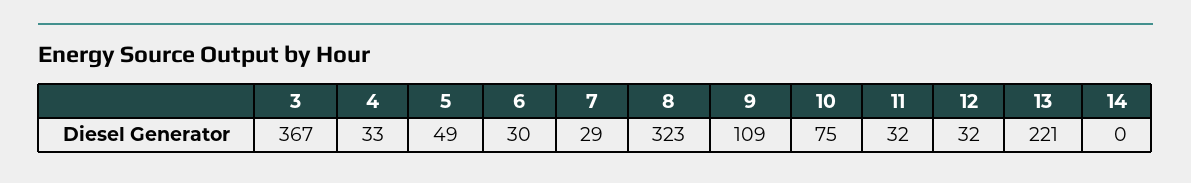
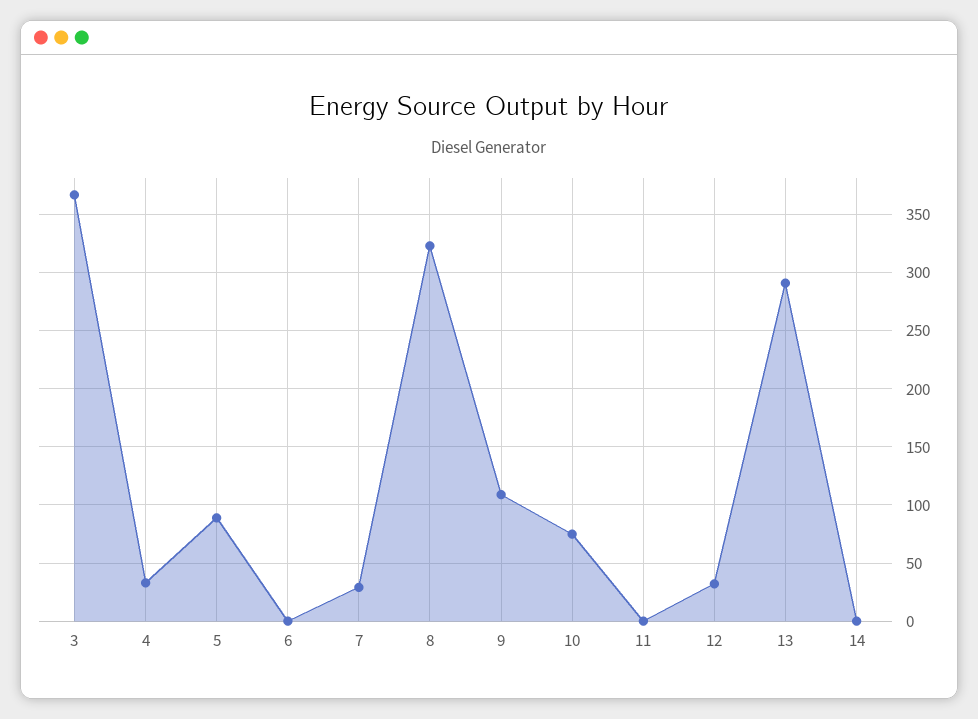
5: 49 -> 90
6: 30 -> 0
11: 32 -> 0
13: 221 -> 290

